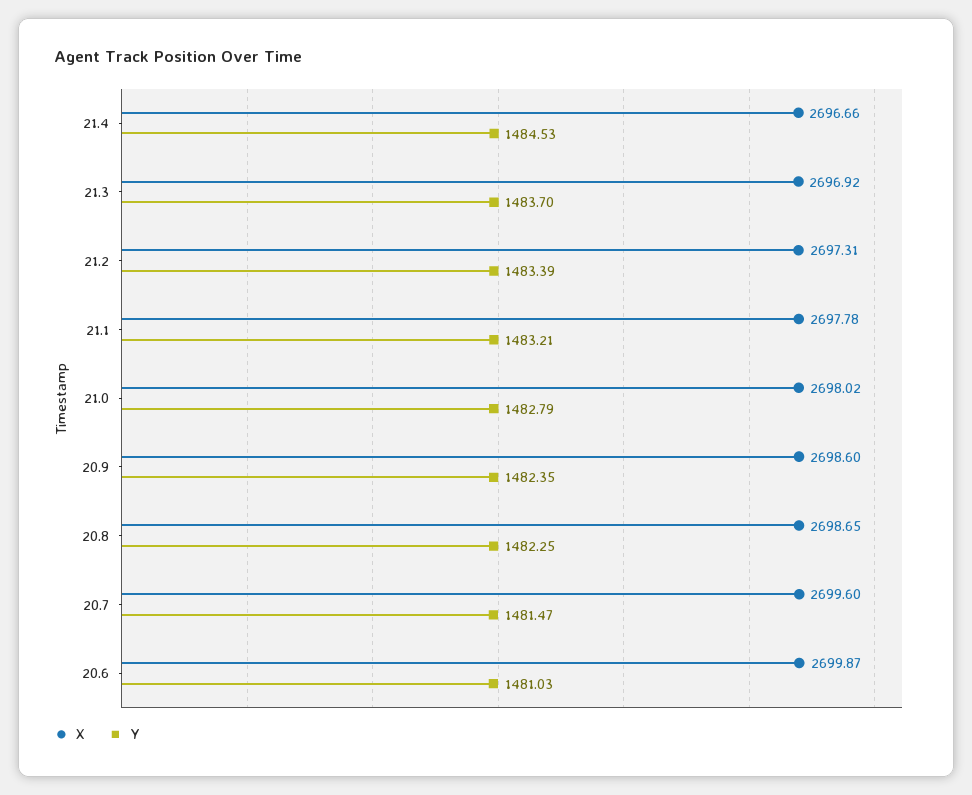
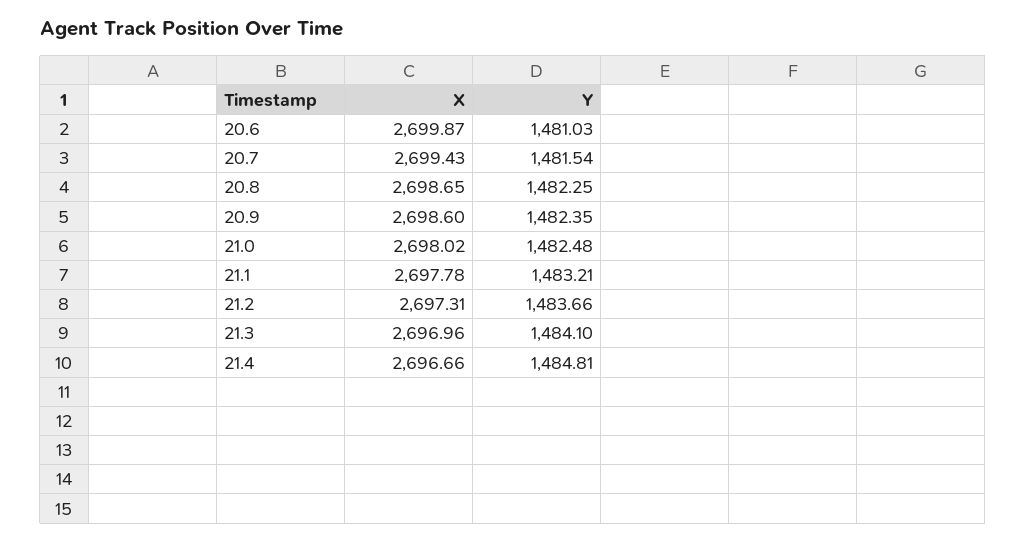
Y, 21.4: 1484.53 -> 1484.81
X, 21.3: 2696.92 -> 2696.96
Y, 21.3: 1483.7 -> 1484.1
Y, 21.2: 1483.39 -> 1483.66
Y, 21.0: 1482.79 -> 1482.48
X, 20.7: 2699.6 -> 2699.43
Y, 20.7: 1481.47 -> 1481.54

